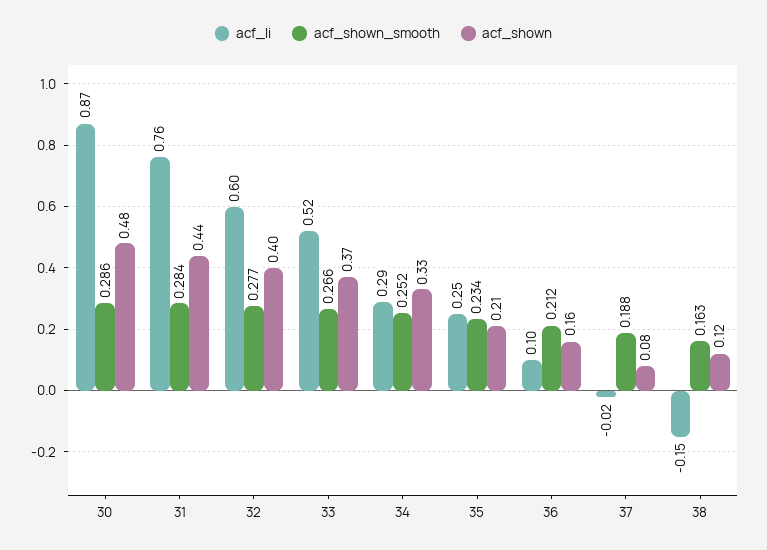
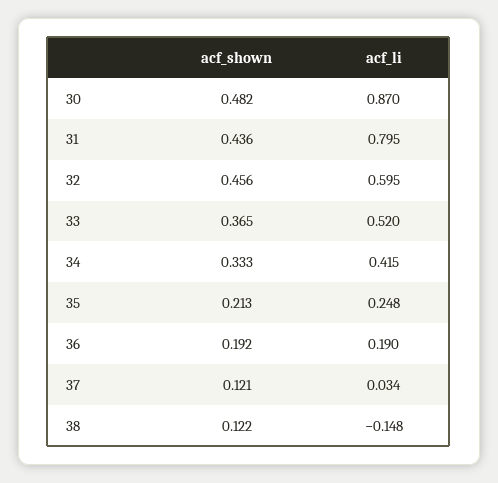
acf_shown_smooth, 30: 0.286 -> none
acf_li, 31: 0.76 -> 0.795
acf_shown_smooth, 31: 0.284 -> none
acf_shown_smooth, 32: 0.277 -> none
acf_shown, 32: 0.4 -> 0.456
acf_shown_smooth, 33: 0.266 -> none
acf_li, 34: 0.29 -> 0.415
acf_shown_smooth, 34: 0.252 -> none
acf_shown_smooth, 35: 0.234 -> none
acf_li, 36: 0.1 -> 0.19
acf_shown_smooth, 36: 0.212 -> none
acf_shown, 36: 0.16 -> 0.192
acf_li, 37: -0.02 -> 0.034
acf_shown_smooth, 37: 0.188 -> none
acf_shown, 37: 0.08 -> 0.121
acf_shown_smooth, 38: 0.163 -> none

